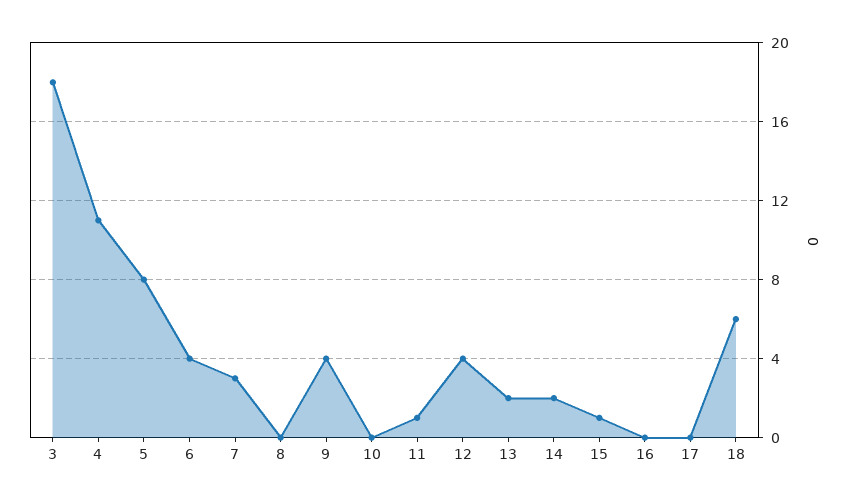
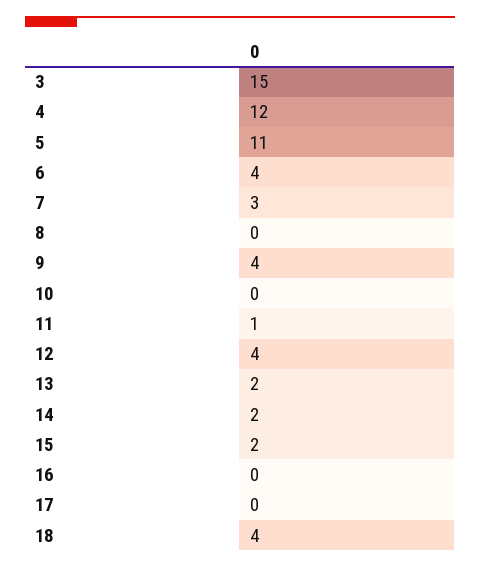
3: 18 -> 15
4: 11 -> 12
5: 8 -> 11
15: 1 -> 2
18: 6 -> 4

